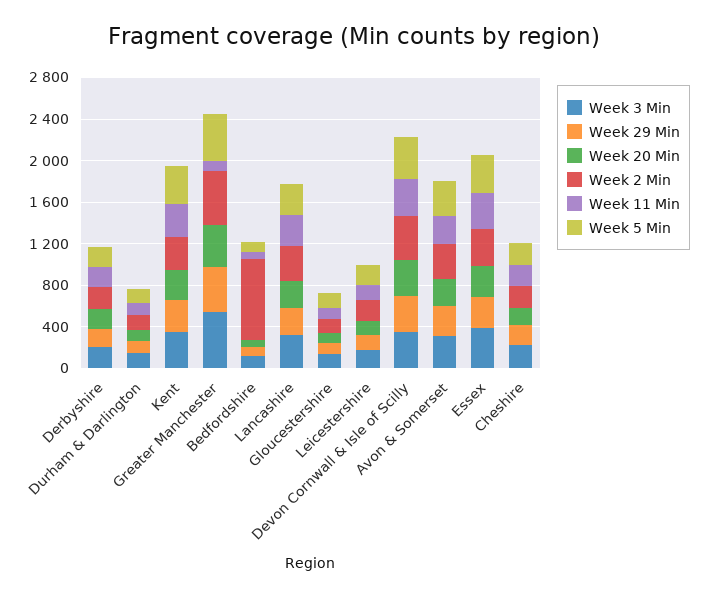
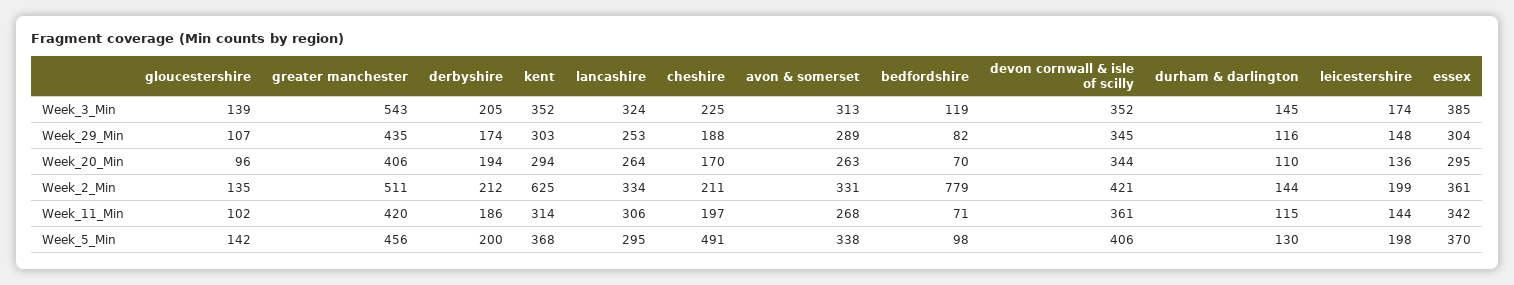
Week 2 Min, Kent: 300 -> 625
Week 11 Min, Greater Manchester: 100 -> 420
Week 5 Min, Cheshire: 200 -> 491

